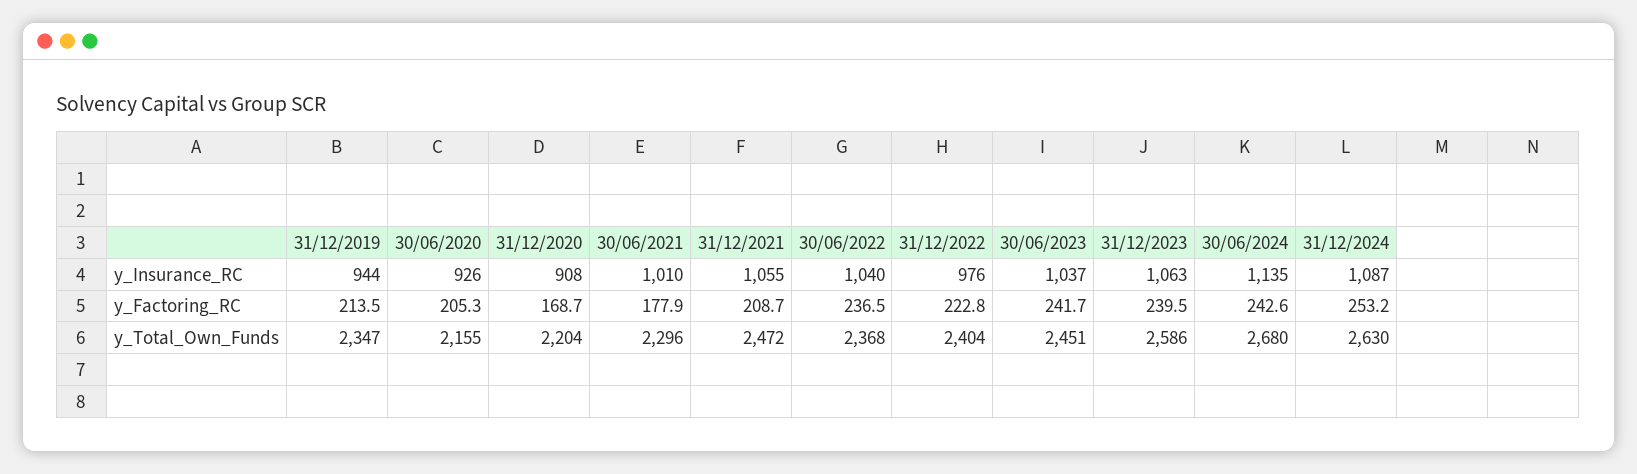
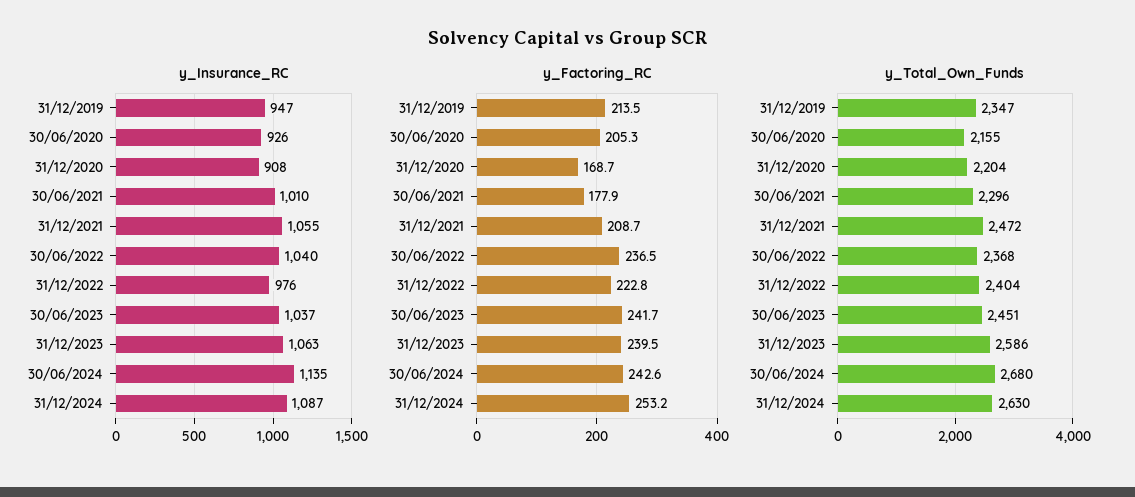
y_Insurance_RC, 31/12/2019: 944 -> 947

